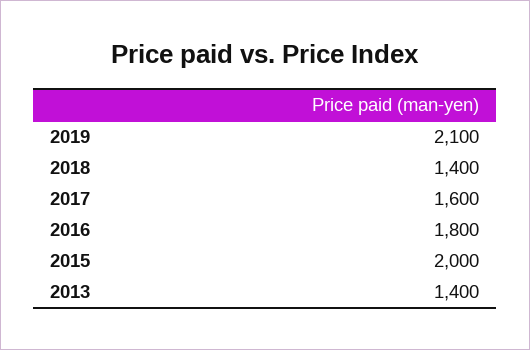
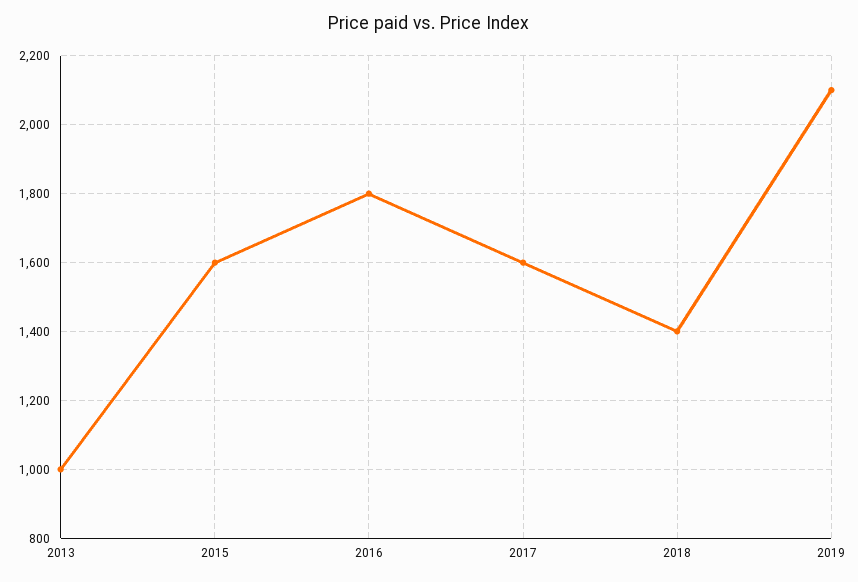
2015: 2000 -> 1600
2013: 1400 -> 1000

